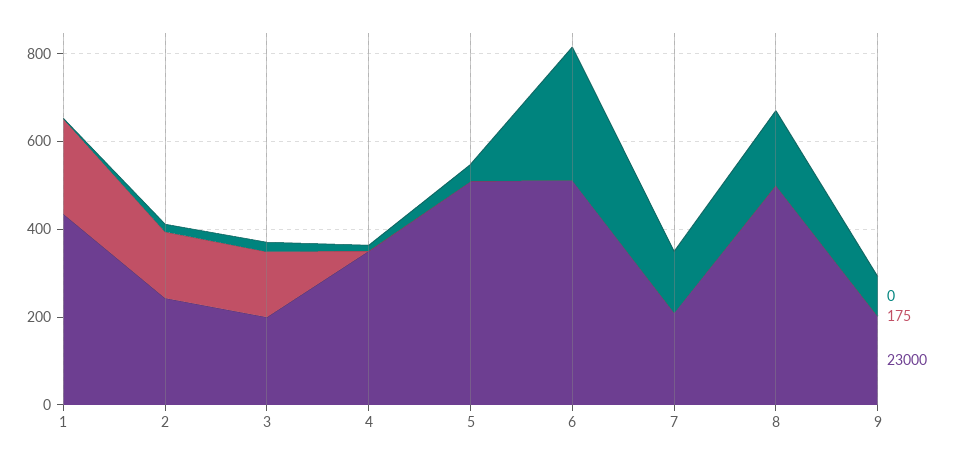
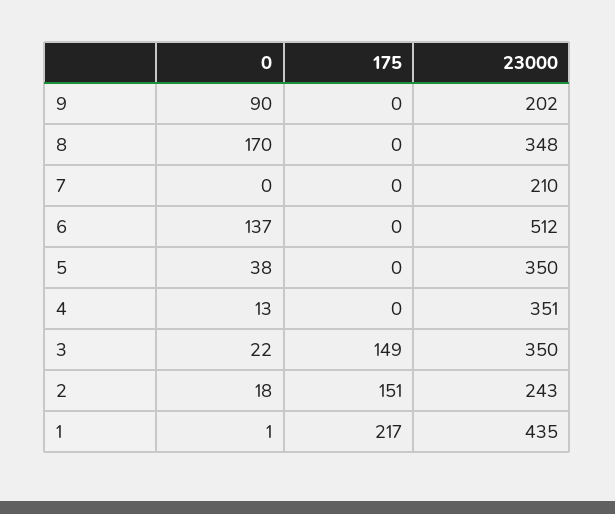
23000, 3: 200 -> 350
23000, 5: 500 -> 350
0, 6: 300 -> 137
0, 7: 150 -> 0
23000, 8: 500 -> 348

